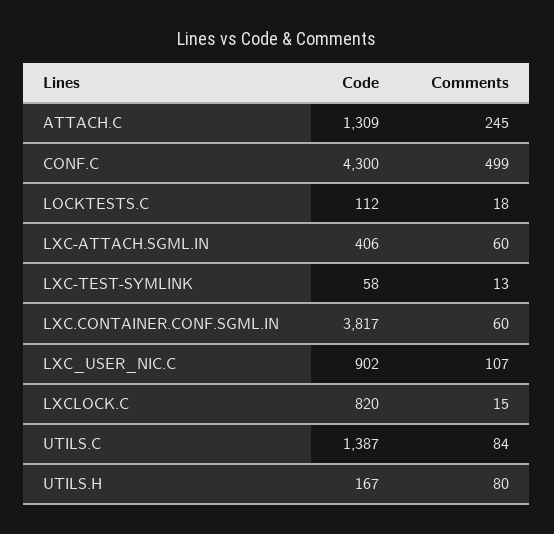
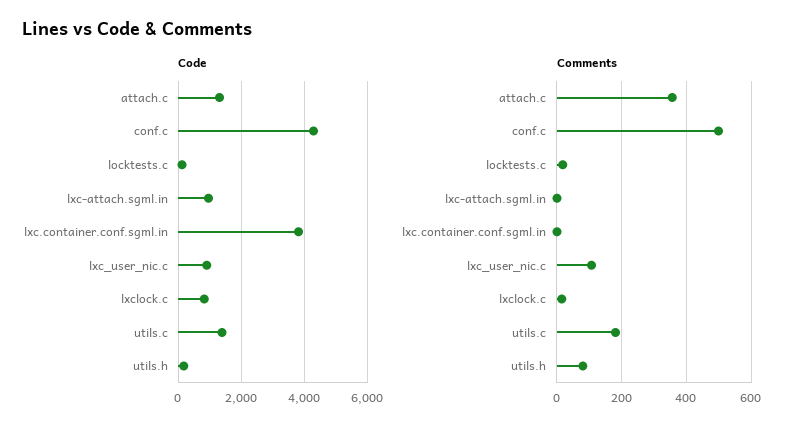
Comments, ATTACH.C: 245 -> 360
Code, LXC-ATTACH.SGML.IN: 406 -> 1000
Comments, LXC-ATTACH.SGML.IN: 60 -> 0
Code, LXC-TEST-SYMLINK: 58 -> none
Comments, LXC-TEST-SYMLINK: 13 -> none
Comments, LXC.CONTAINER.CONF.SGML.IN: 60 -> 0
Comments, UTILS.C: 84 -> 180

